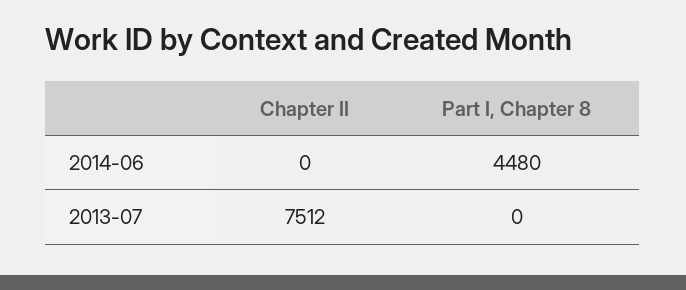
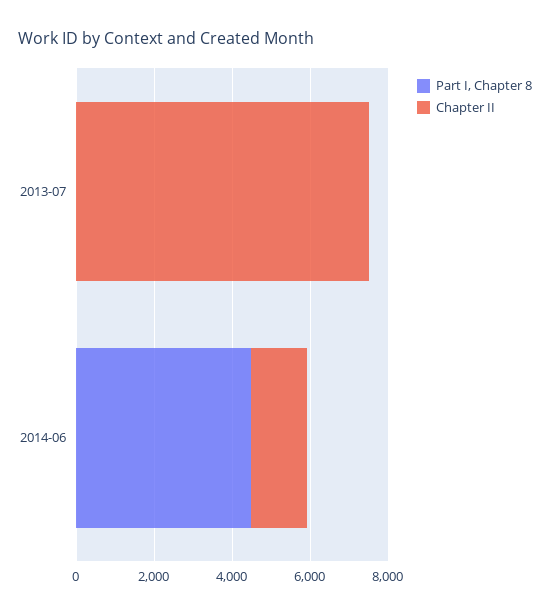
Chapter II, 2014-06: 0 -> 1500

